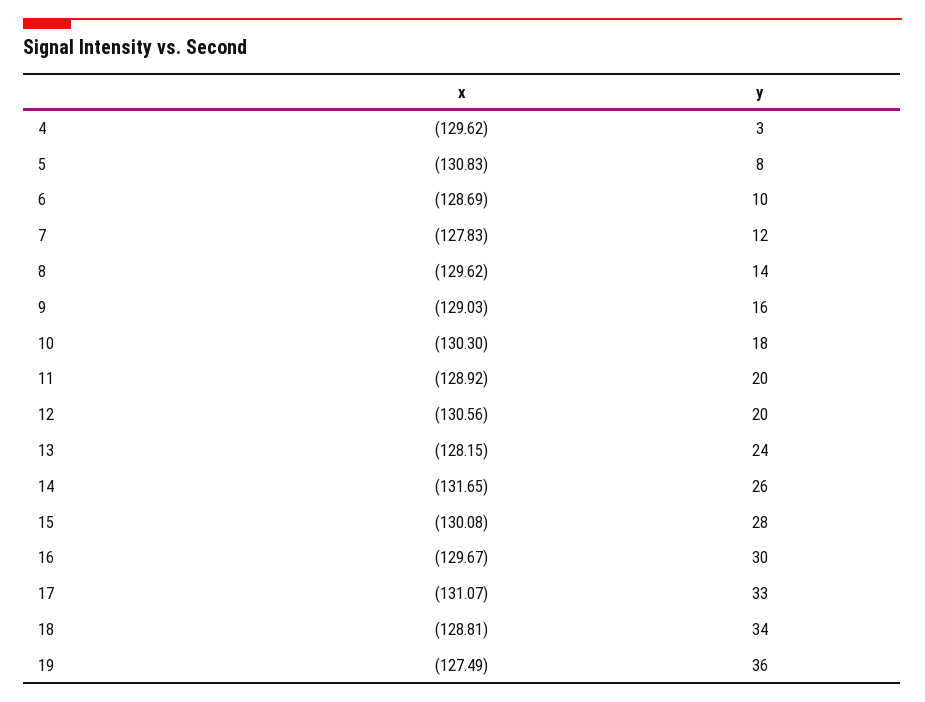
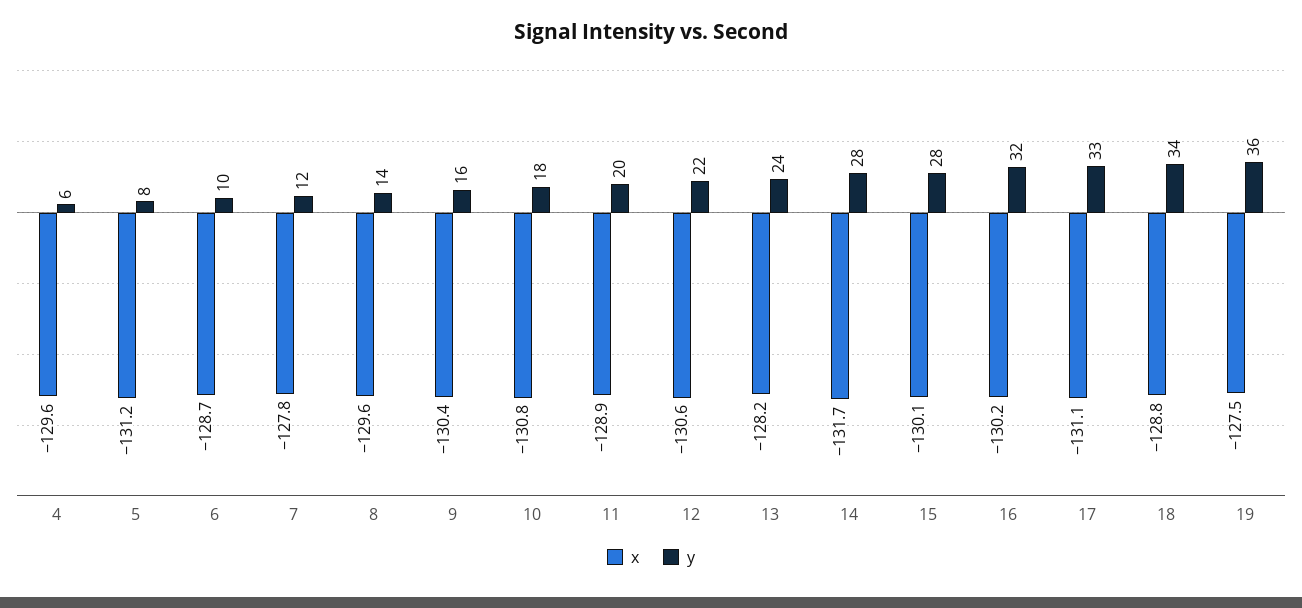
y, 4: 3 -> 6
x, 5: -130.83 -> -131.2
x, 9: -129.03 -> -130.4
x, 10: -130.3 -> -130.8
y, 12: 20 -> 22
y, 14: 26 -> 28
x, 16: -129.67 -> -130.2
y, 16: 30 -> 32

